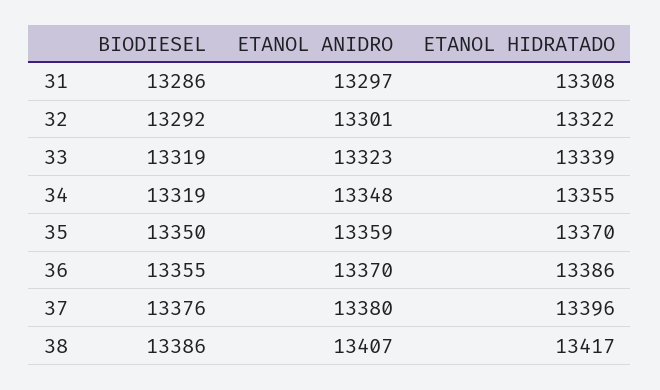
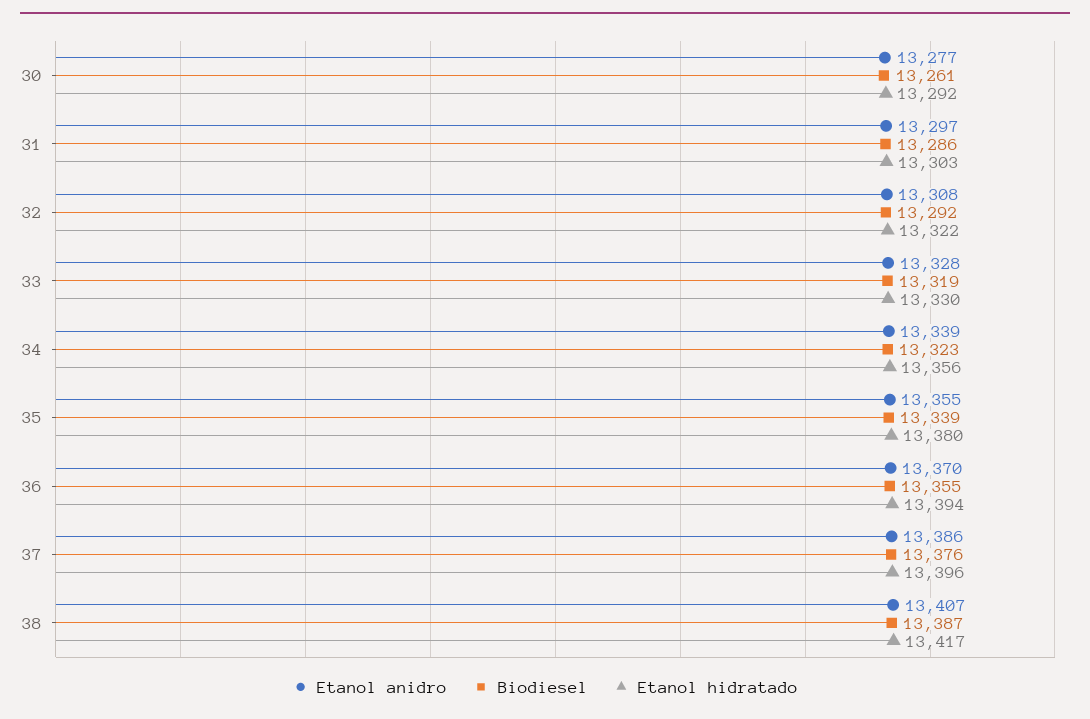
ETANOL HIDRATADO, 31: 13308 -> 13303
ETANOL ANIDRO, 32: 13301 -> 13308
ETANOL ANIDRO, 33: 13323 -> 13328
ETANOL HIDRATADO, 33: 13339 -> 13330
BIODIESEL, 34: 13319 -> 13323
ETANOL ANIDRO, 34: 13348 -> 13339
ETANOL HIDRATADO, 34: 13355 -> 13356
BIODIESEL, 35: 13350 -> 13339
ETANOL ANIDRO, 35: 13359 -> 13355
ETANOL HIDRATADO, 35: 13370 -> 13380
ETANOL HIDRATADO, 36: 13386 -> 13394
ETANOL ANIDRO, 37: 13380 -> 13386
BIODIESEL, 38: 13386 -> 13387
ETANOL ANIDRO, 30: none -> 13277
BIODIESEL, 30: none -> 13261
ETANOL HIDRATADO, 30: none -> 13292

